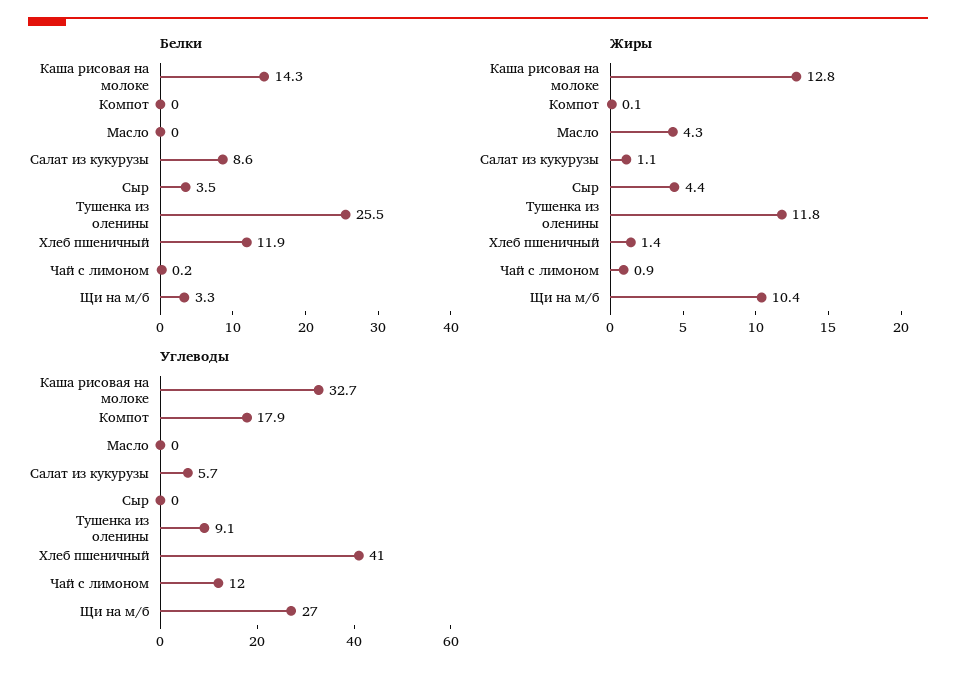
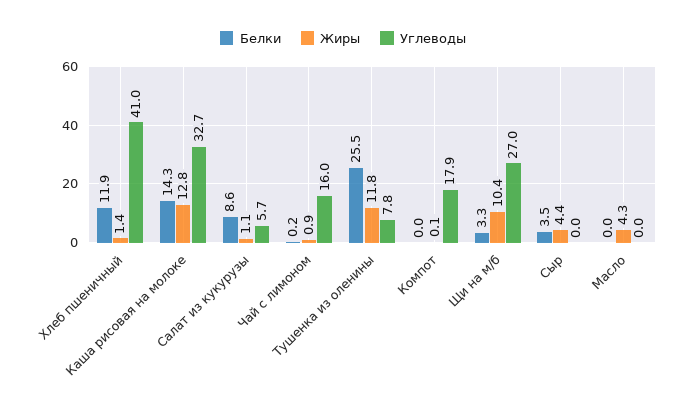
Углеводы, Тушенка из оленины: 9.1 -> 7.8
Углеводы, Чай с лимоном: 12 -> 16

